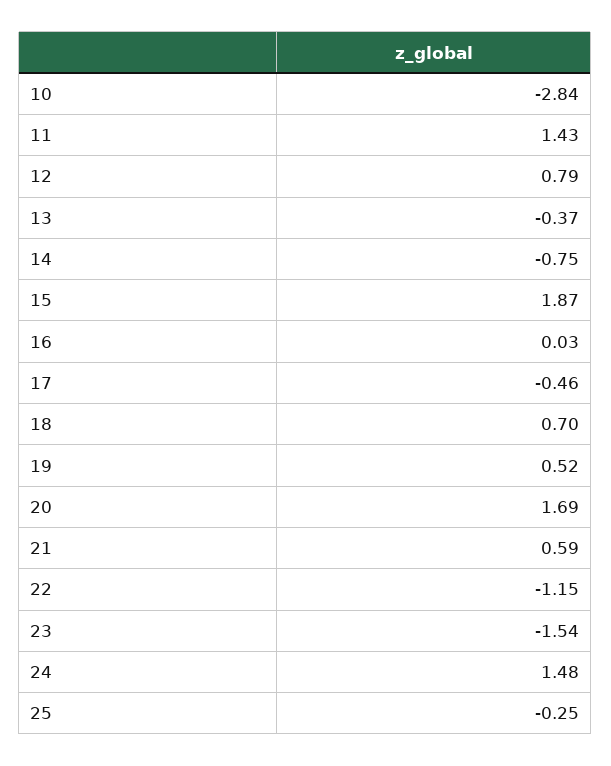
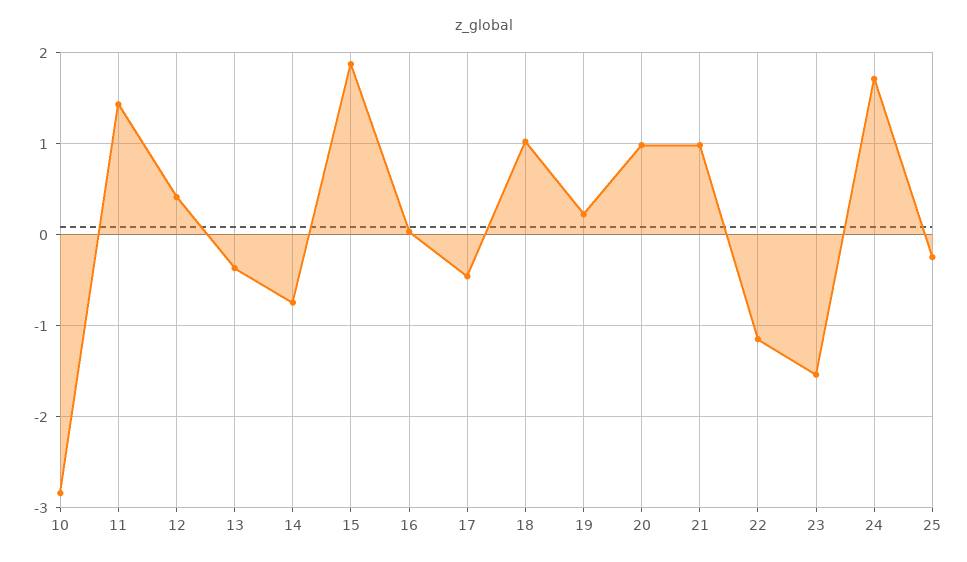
12: 0.79 -> 0.4
18: 0.7 -> 1
19: 0.52 -> 0.2
20: 1.69 -> 1
21: 0.59 -> 1
24: 1.48 -> 1.7

